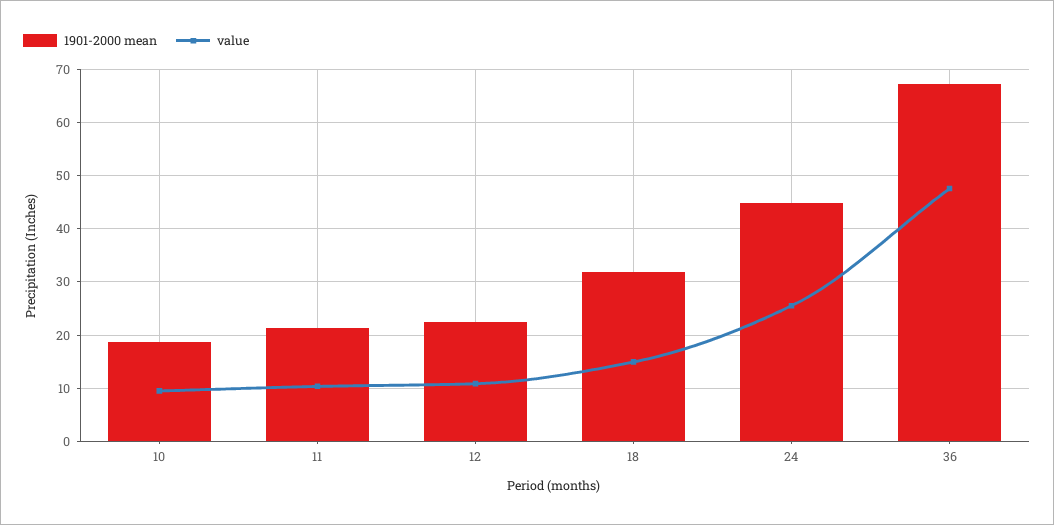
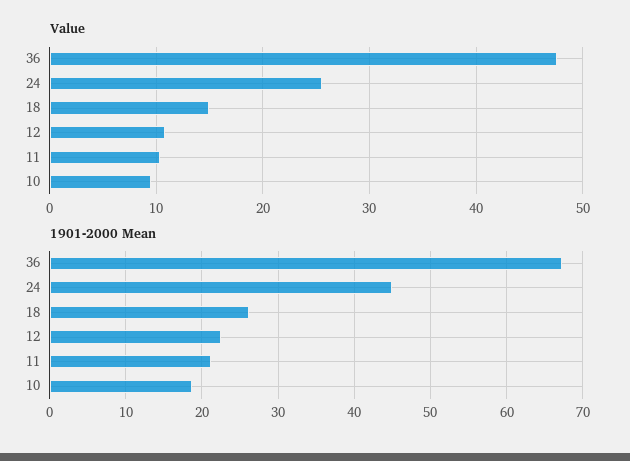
1901-2000 mean, 18: 32 -> 26

